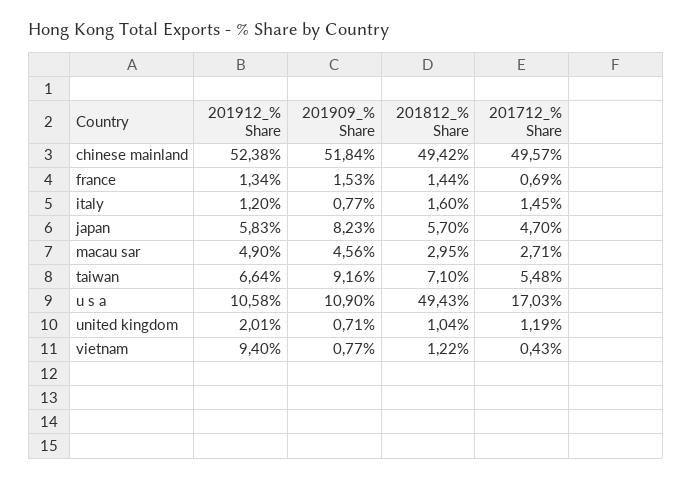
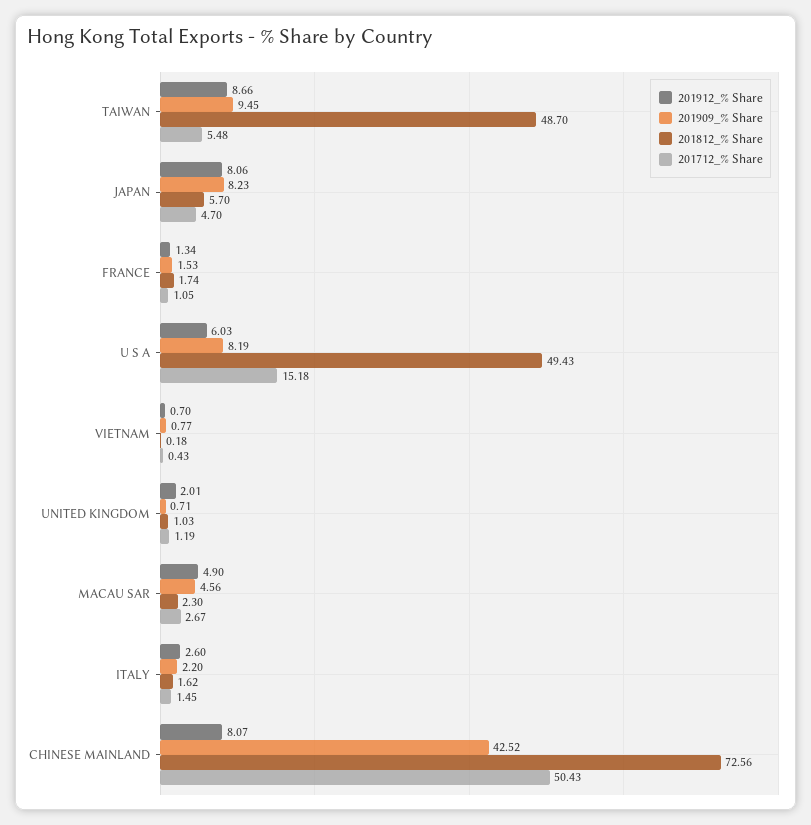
201912_% Share, chinese mainland: 52.38 -> 8.07
201909_% Share, chinese mainland: 51.84 -> 42.52
201812_% Share, chinese mainland: 49.42 -> 72.56
201712_% Share, chinese mainland: 49.57 -> 50.43
201812_% Share, france: 1.44 -> 1.74
201712_% Share, france: 0.69 -> 1.05
201912_% Share, italy: 1.2 -> 2.6
201909_% Share, italy: 0.77 -> 2.2
201812_% Share, italy: 1.6 -> 1.62
201912_% Share, japan: 5.83 -> 8.06
201812_% Share, macau sar: 2.95 -> 2.3
201712_% Share, macau sar: 2.71 -> 2.67
201912_% Share, taiwan: 6.64 -> 8.66
201909_% Share, taiwan: 9.16 -> 9.45
201812_% Share, taiwan: 7.1 -> 48.7
201912_% Share, u s a: 10.58 -> 6.03
201909_% Share, u s a: 10.9 -> 8.19
201712_% Share, u s a: 17.03 -> 15.18
201812_% Share, united kingdom: 1.04 -> 1.03
201912_% Share, vietnam: 9.4 -> 0.7
201812_% Share, vietnam: 1.22 -> 0.18

